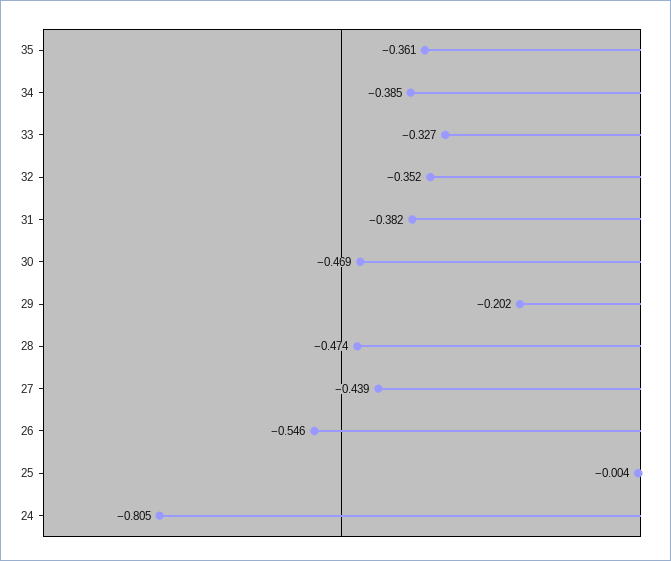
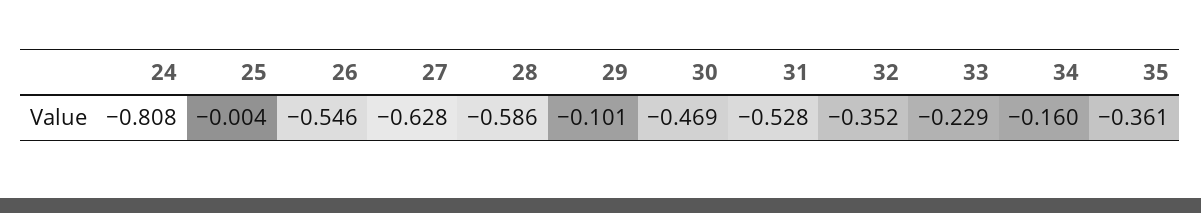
34: -0.385 -> -0.16
33: -0.327 -> -0.229
31: -0.382 -> -0.528
29: -0.202 -> -0.101
28: -0.474 -> -0.586
27: -0.439 -> -0.628
24: -0.805 -> -0.808

